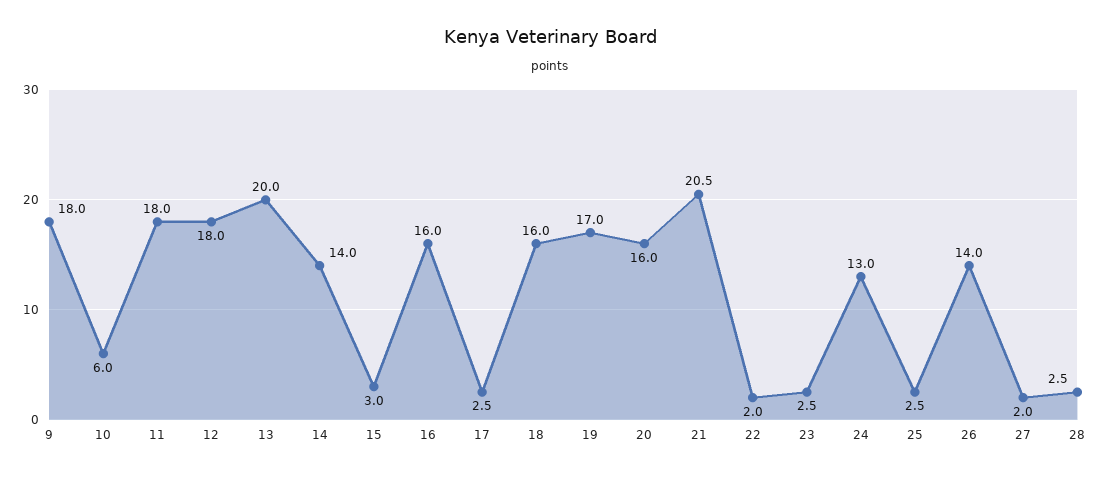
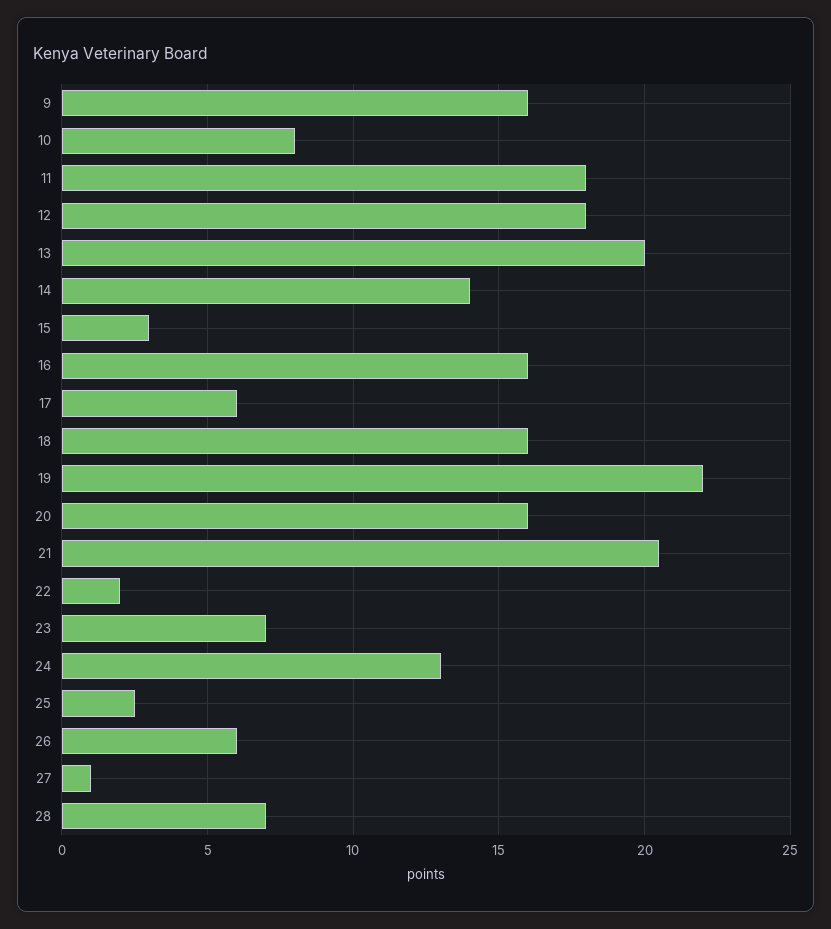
9: 18 -> 16
10: 6 -> 8
17: 2.5 -> 6
19: 17 -> 22
23: 2.5 -> 7
26: 14 -> 6
27: 2 -> 1
28: 2.5 -> 7

